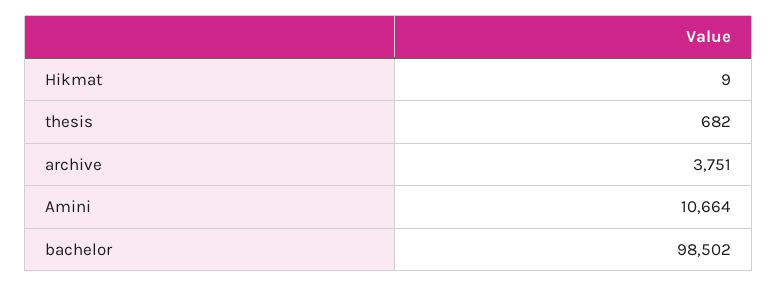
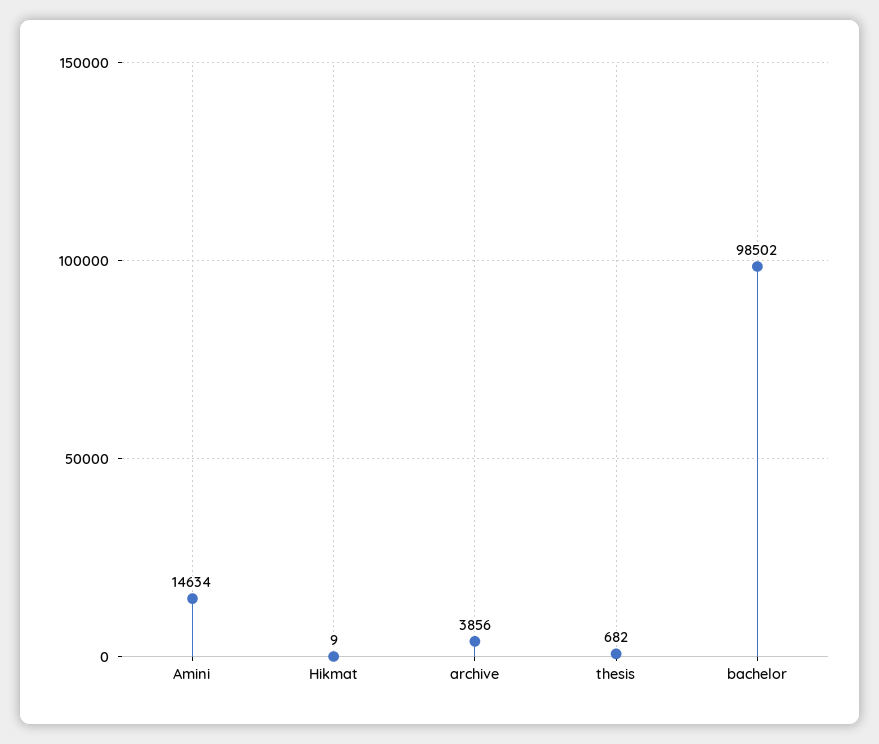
archive: 3751 -> 3856
Amini: 10664 -> 14634

